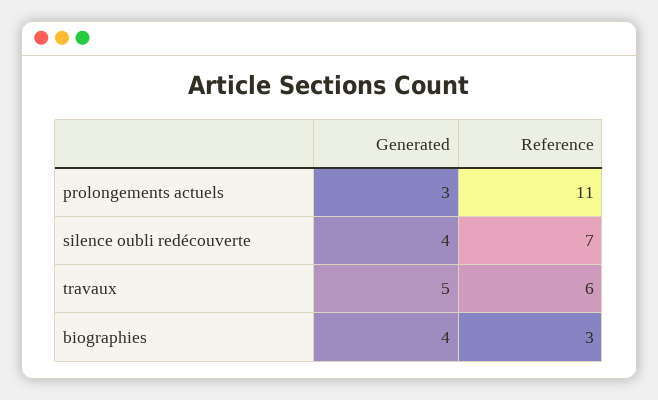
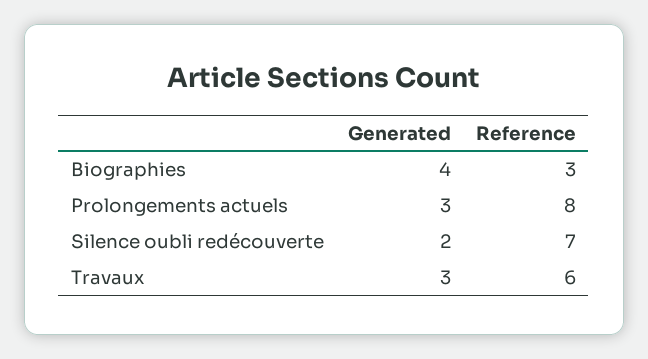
Reference, prolongements actuels: 11 -> 8
Generated, silence oubli redécouverte: 4 -> 2
Generated, travaux: 5 -> 3

